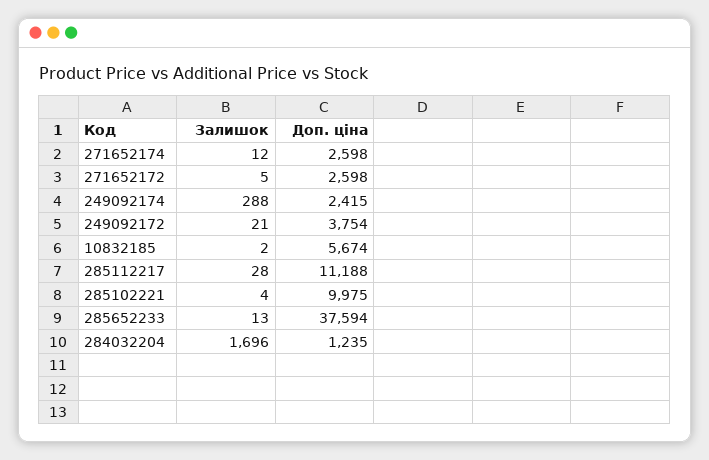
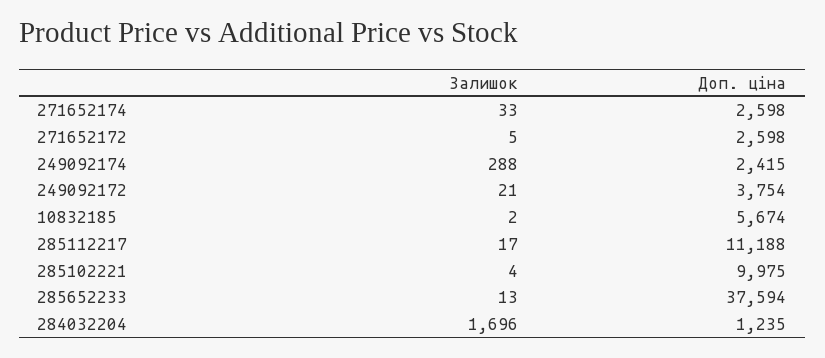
Залишок, 271652174: 12 -> 33
Залишок, 285112217: 28 -> 17

